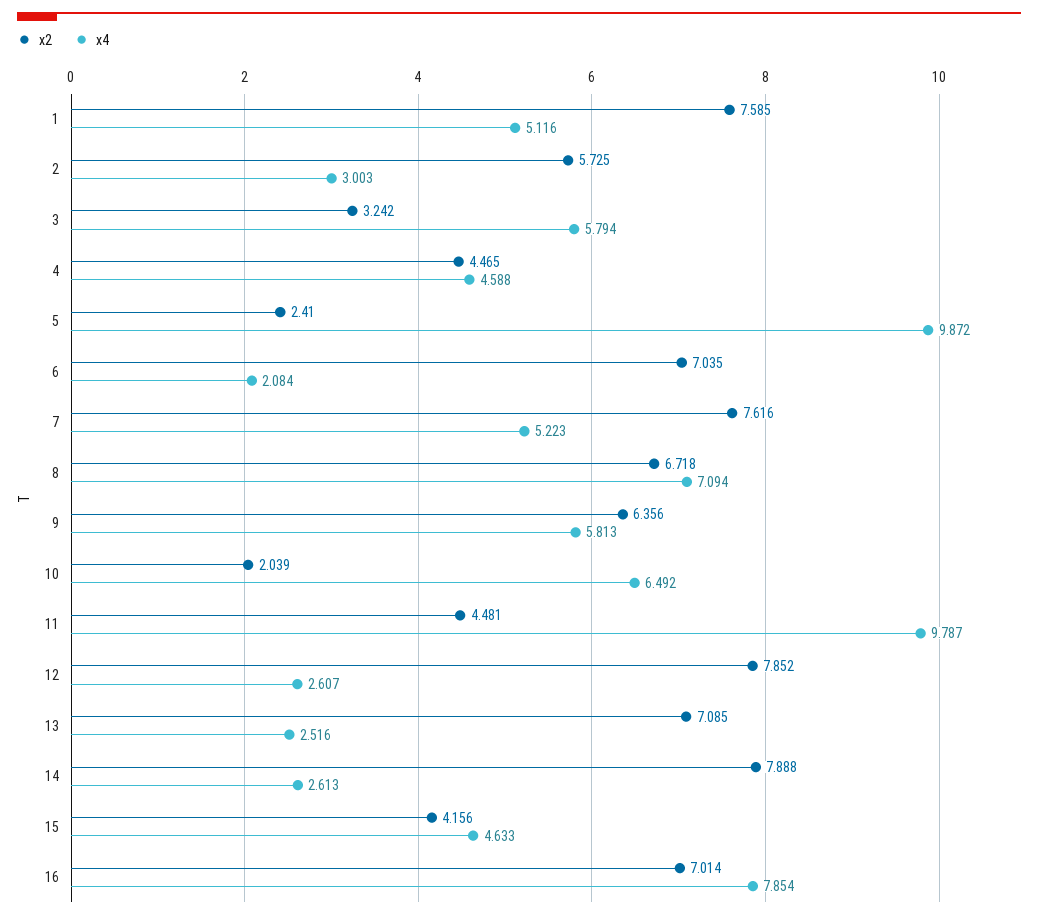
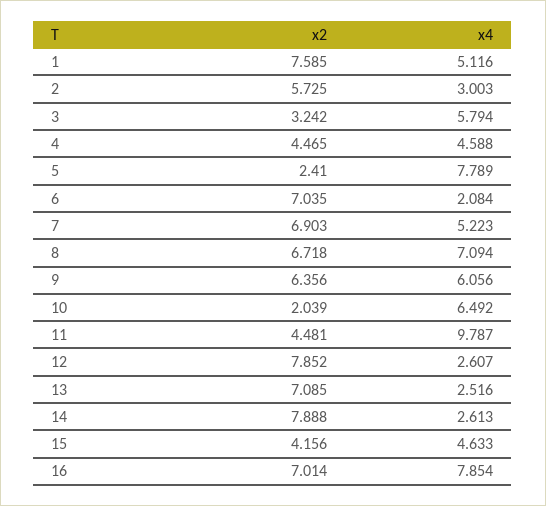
x4, 5: 9.872 -> 7.789
x2, 7: 7.616 -> 6.903
x4, 9: 5.813 -> 6.056

